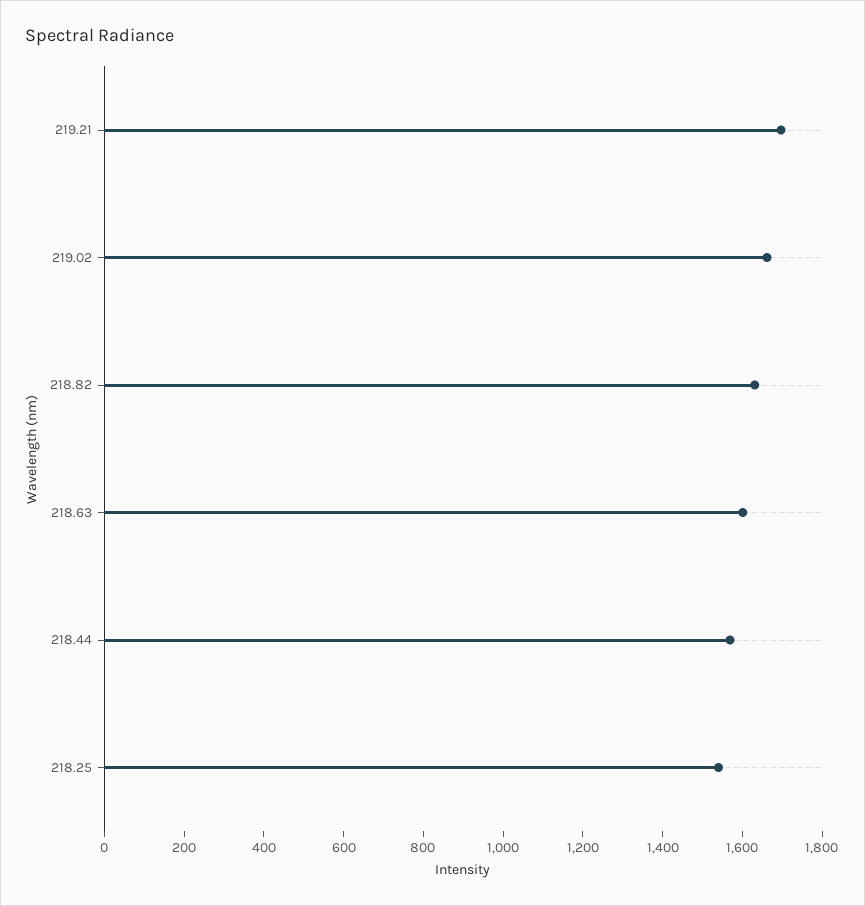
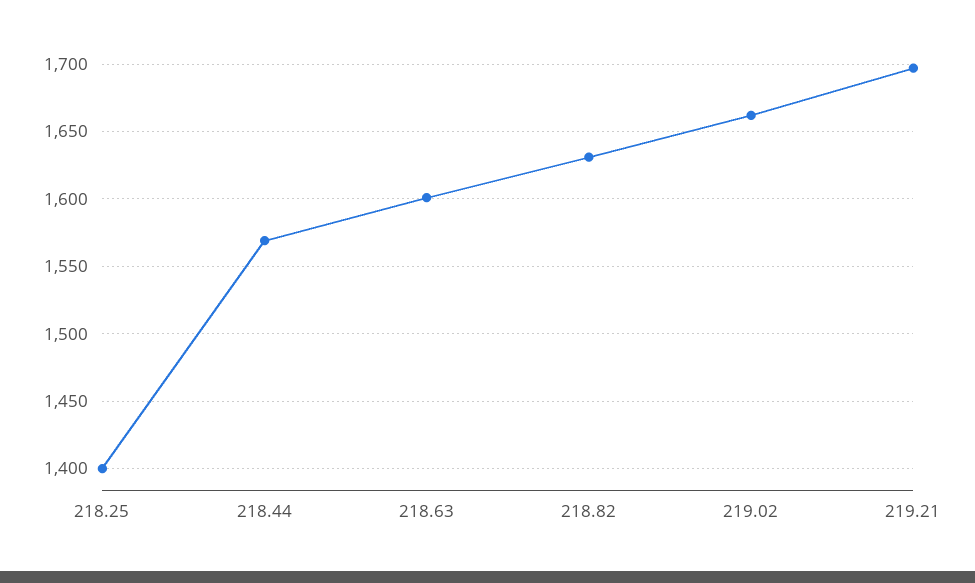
218.25: 1550 -> 1400

